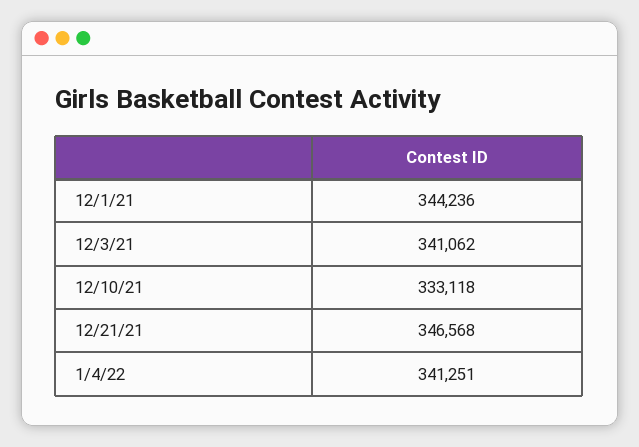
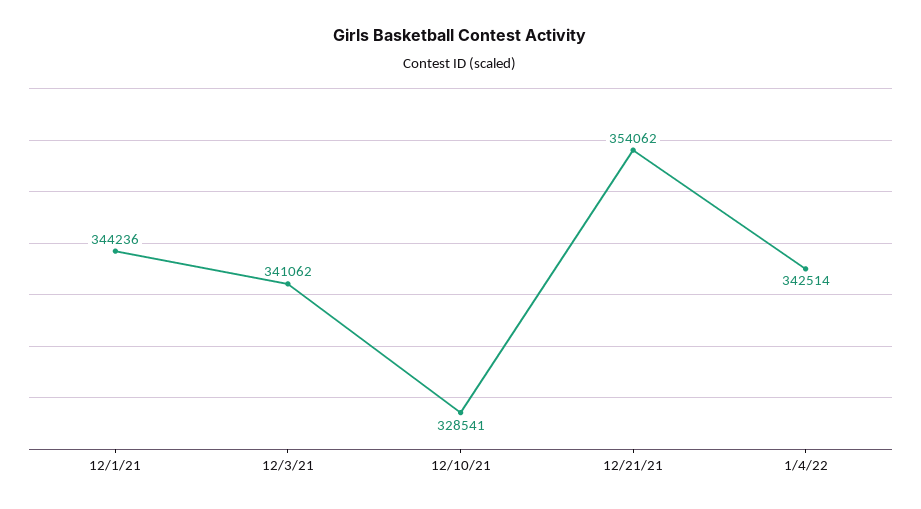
12/10/21: 333118 -> 328541
12/21/21: 346568 -> 354062
1/4/22: 341251 -> 342514

